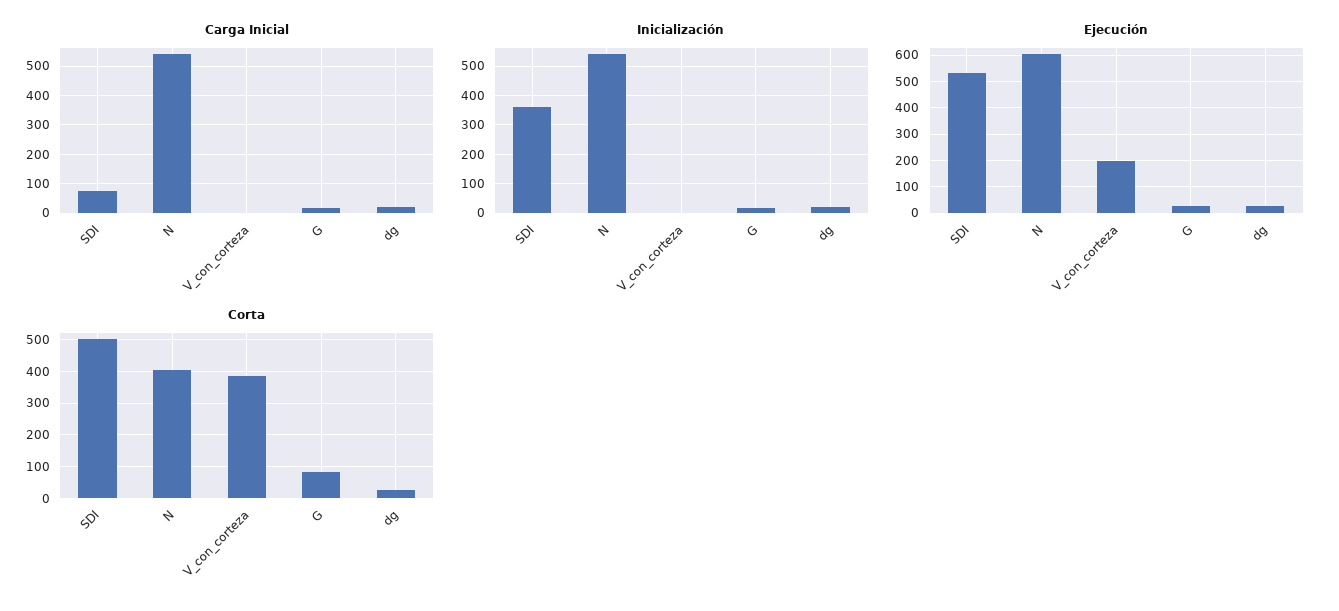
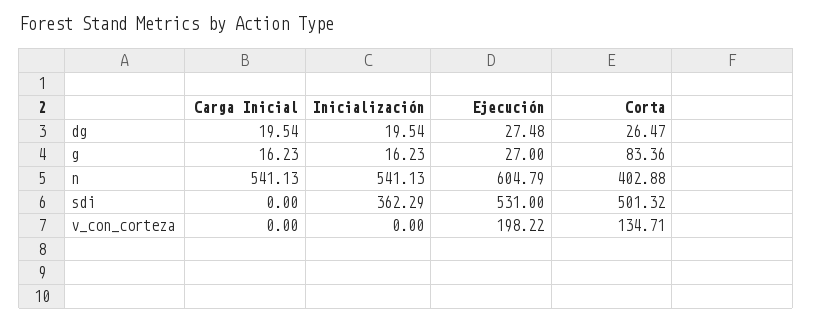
Carga Inicial, SDI: 75 -> 0
Corta, V_con_corteza: 380 -> 134.71

